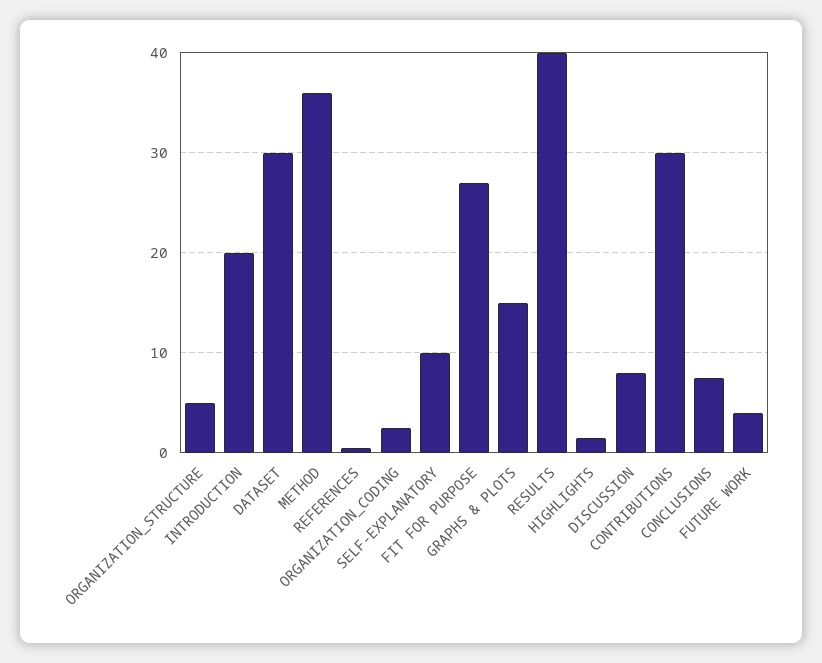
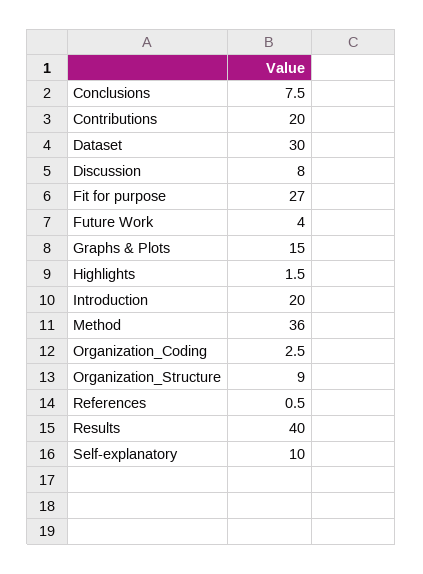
ORGANIZATION_STRUCTURE: 5 -> 9
CONTRIBUTIONS: 30 -> 20

